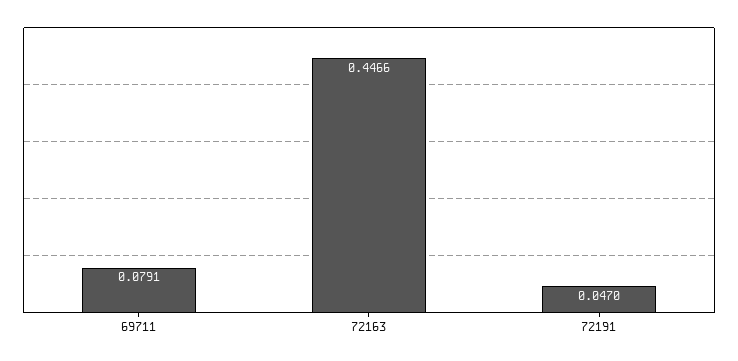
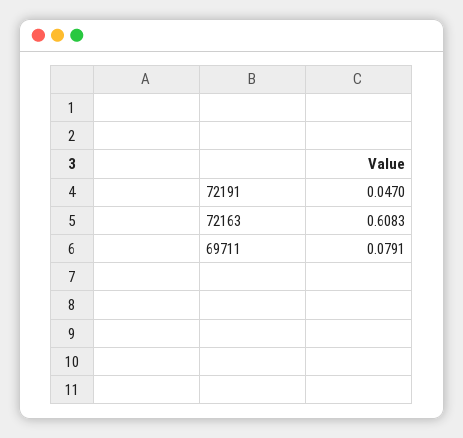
72163: 0.4466 -> 0.6083

